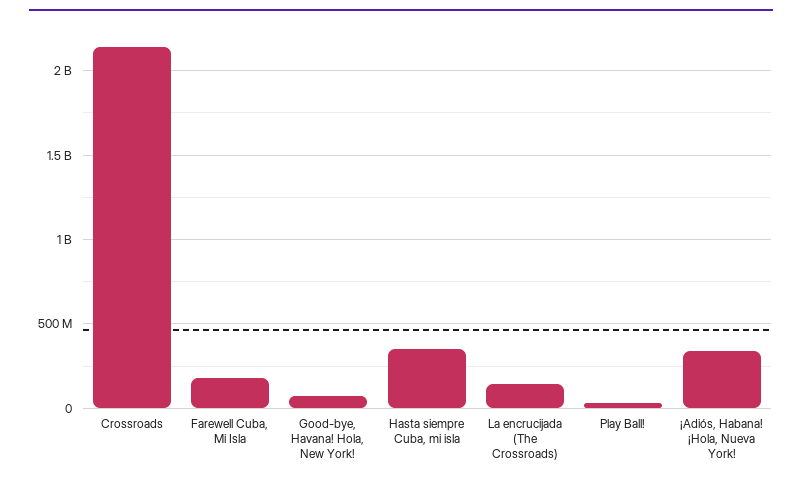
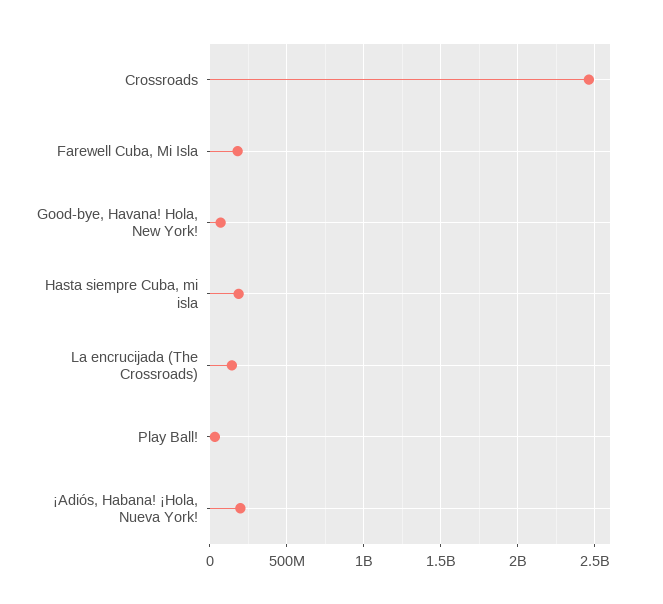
Crossroads: 2150000000 -> 2450000000
Hasta siempre Cuba, mi isla: 350000000 -> 200000000
¡Adiós, Habana! ¡Hola, Nueva York!: 350000000 -> 200000000

